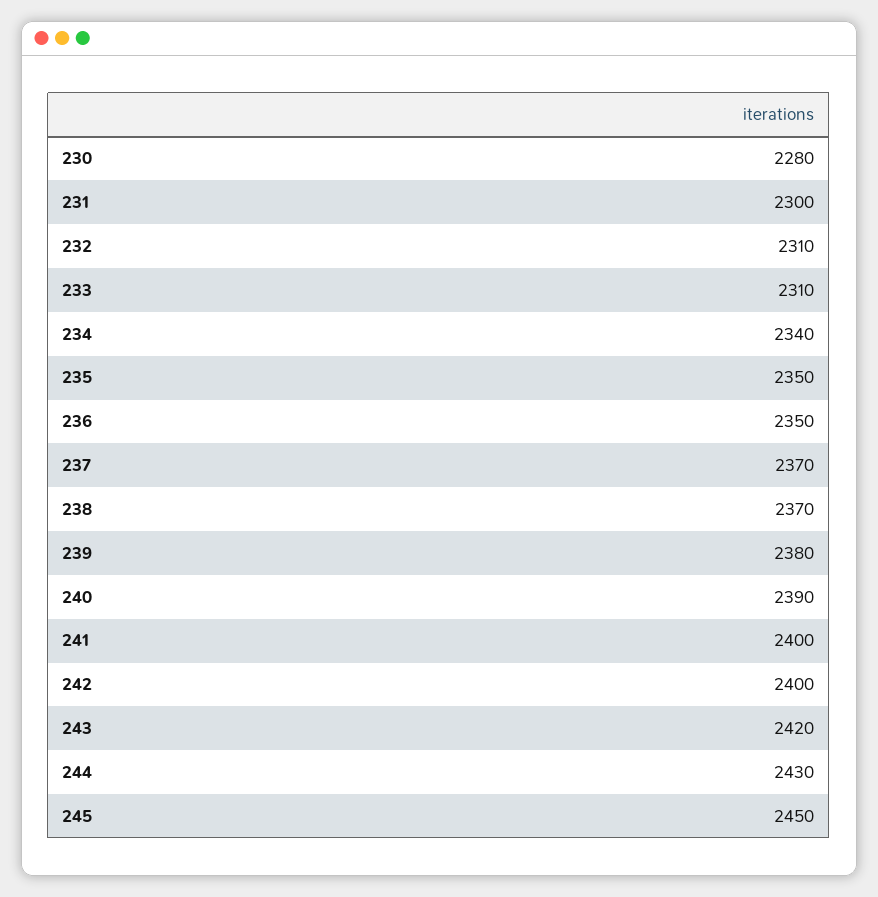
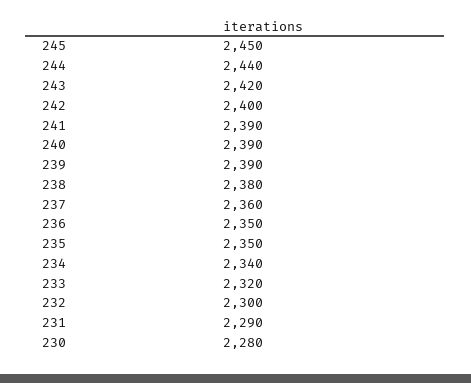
231: 2300 -> 2290
232: 2310 -> 2300
233: 2310 -> 2320
237: 2370 -> 2360
238: 2370 -> 2380
239: 2380 -> 2390
241: 2400 -> 2390
244: 2430 -> 2440

